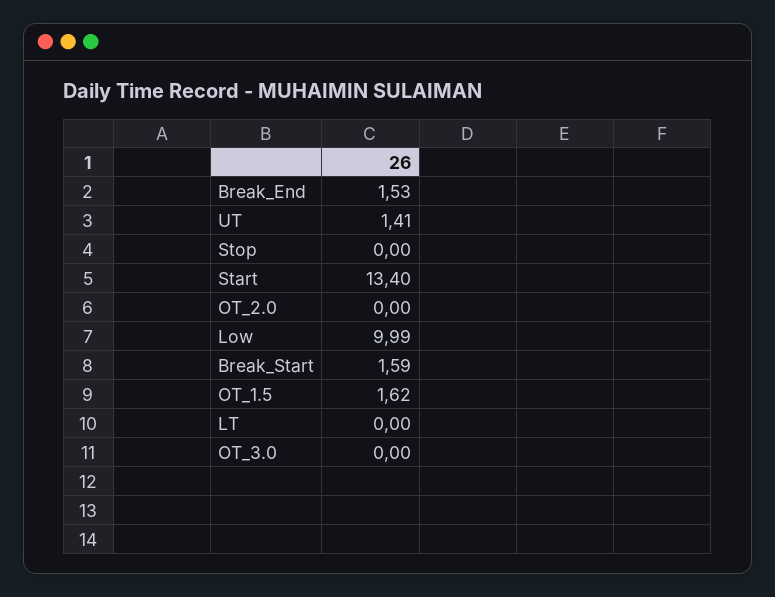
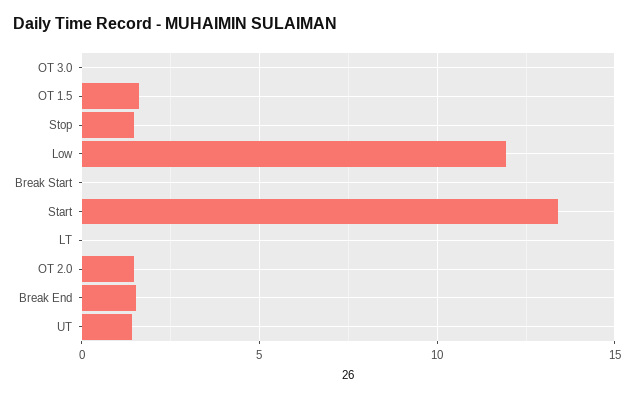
Stop: 0 -> 1.5
OT_2.0: 0 -> 1.5
Low: 9.99 -> 12
Break_Start: 1.59 -> 0

